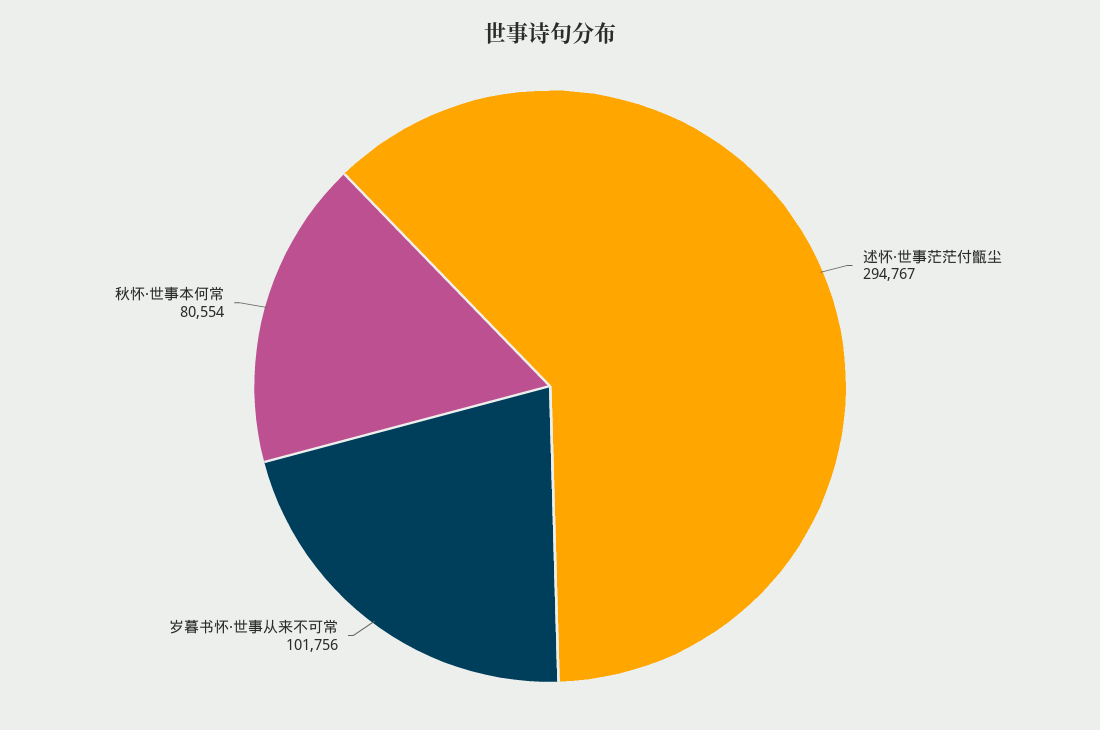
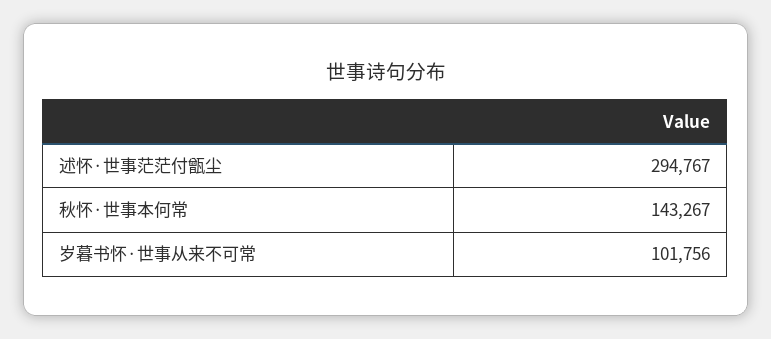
秋怀·世事本何常: 80554 -> 143267

